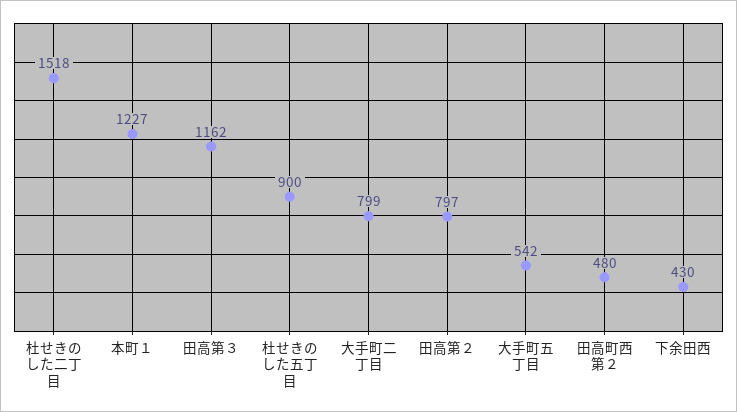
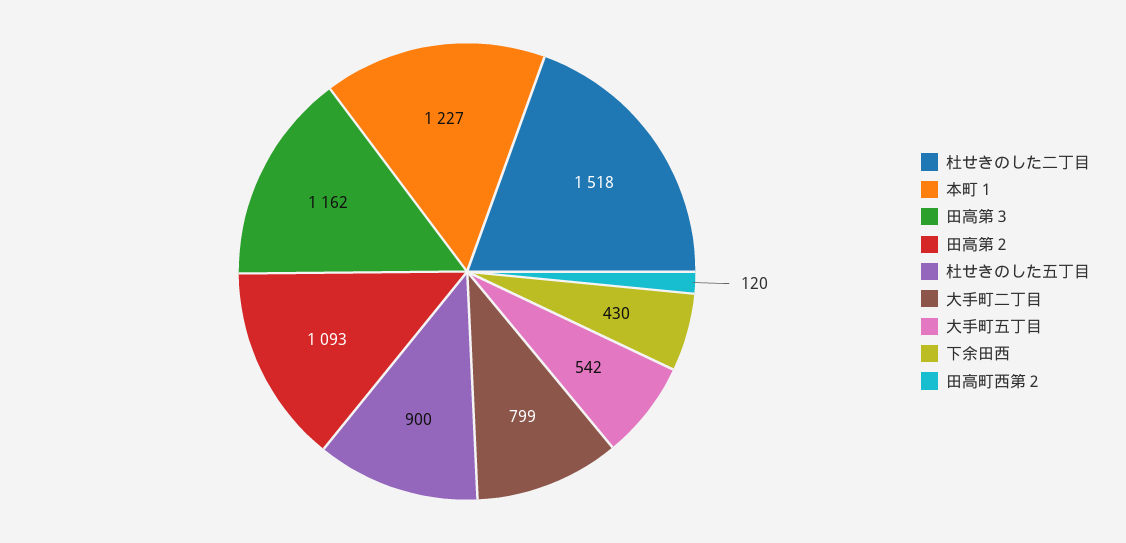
田高第２: 797 -> 1093
田高町西第２: 480 -> 120

